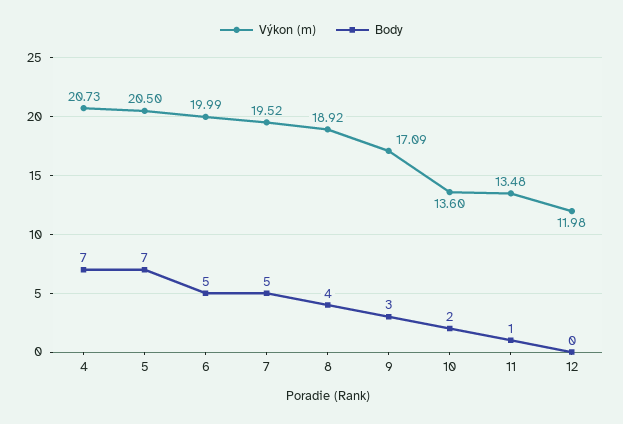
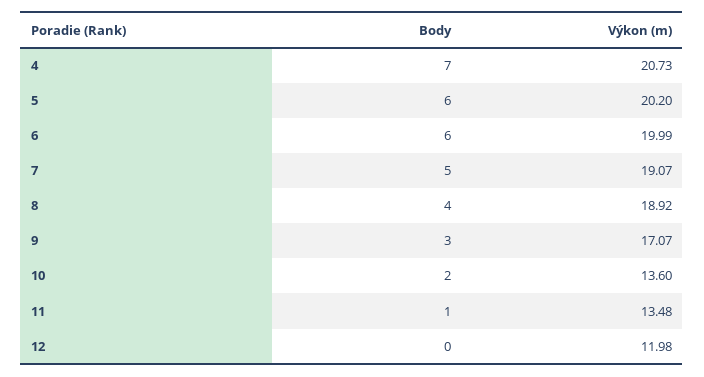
Výkon (m), 5: 20.5 -> 20.2
Body, 5: 7 -> 6
Body, 6: 5 -> 6
Výkon (m), 7: 19.52 -> 19.07
Výkon (m), 9: 17.09 -> 17.07

